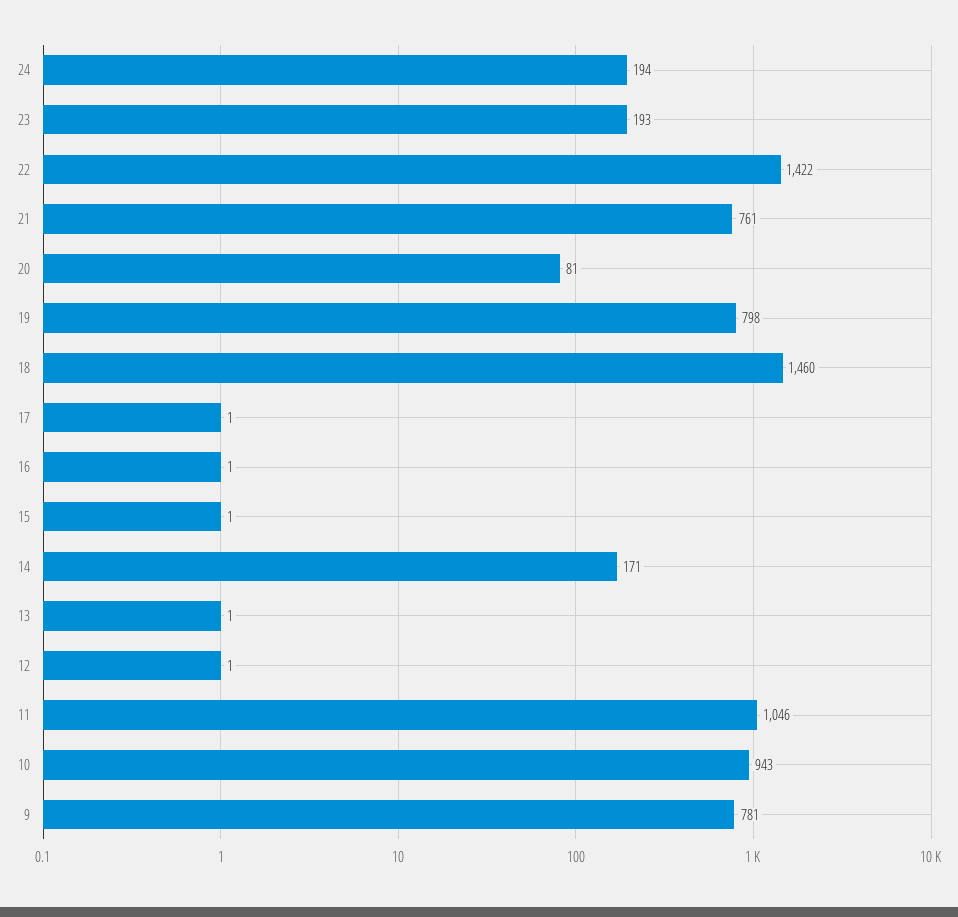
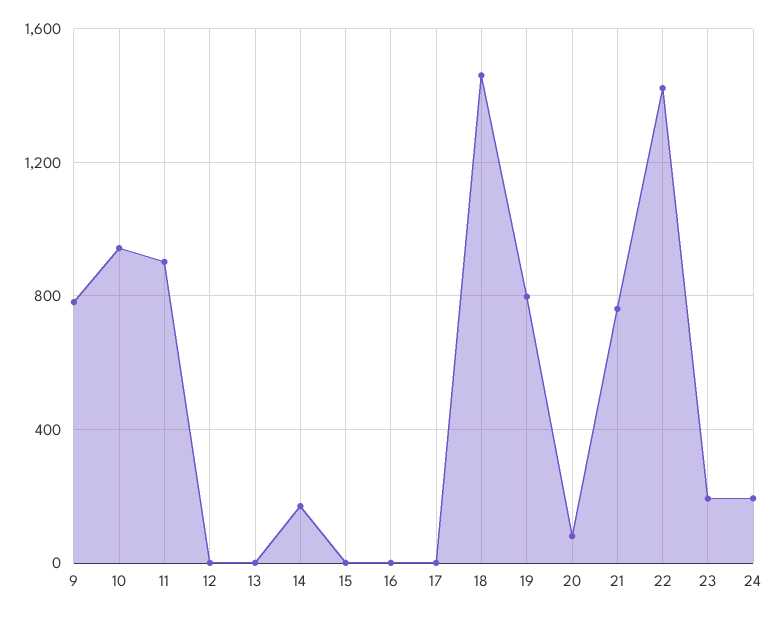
11: 1046 -> 900

